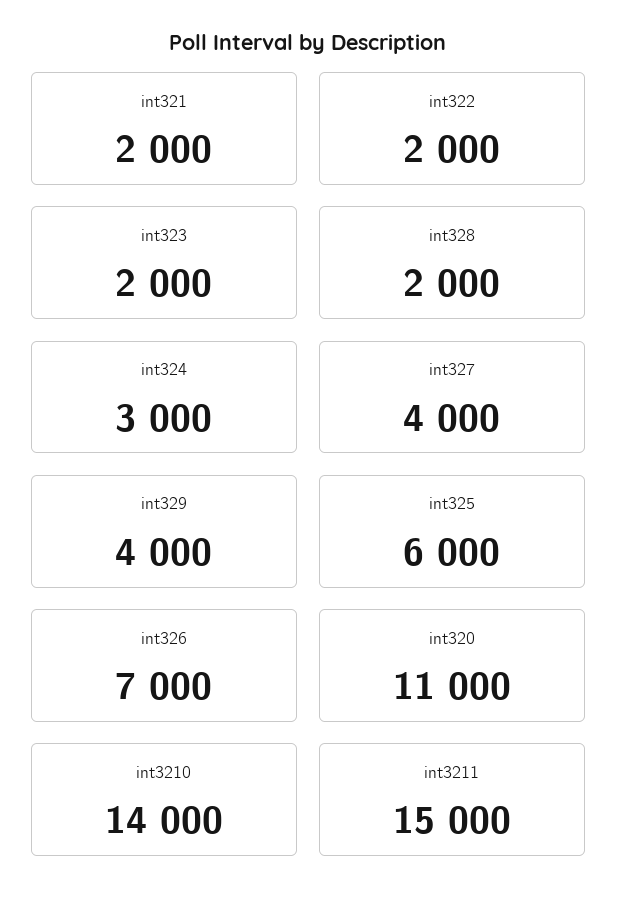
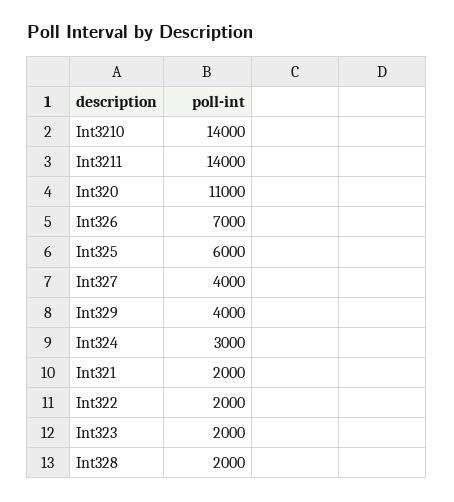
int3211: 15000 -> 14000

